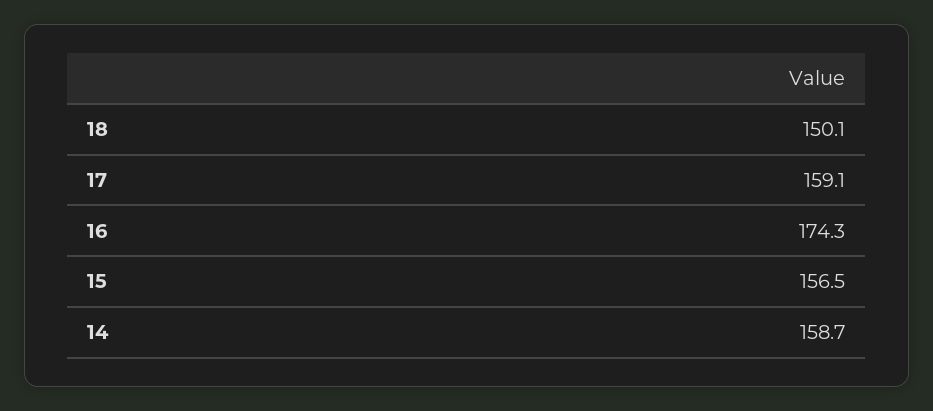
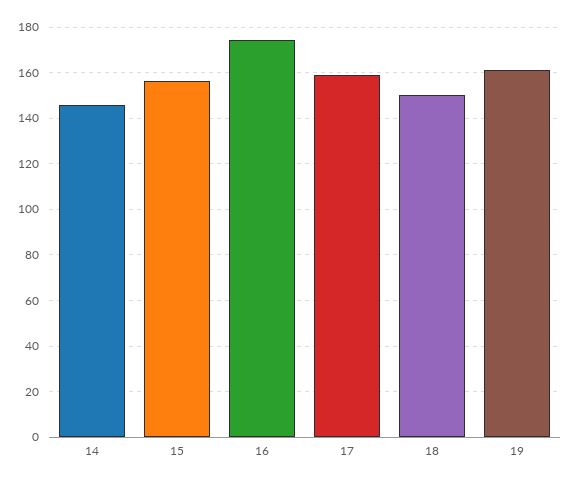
14: 158.7 -> 145
19: none -> 160

